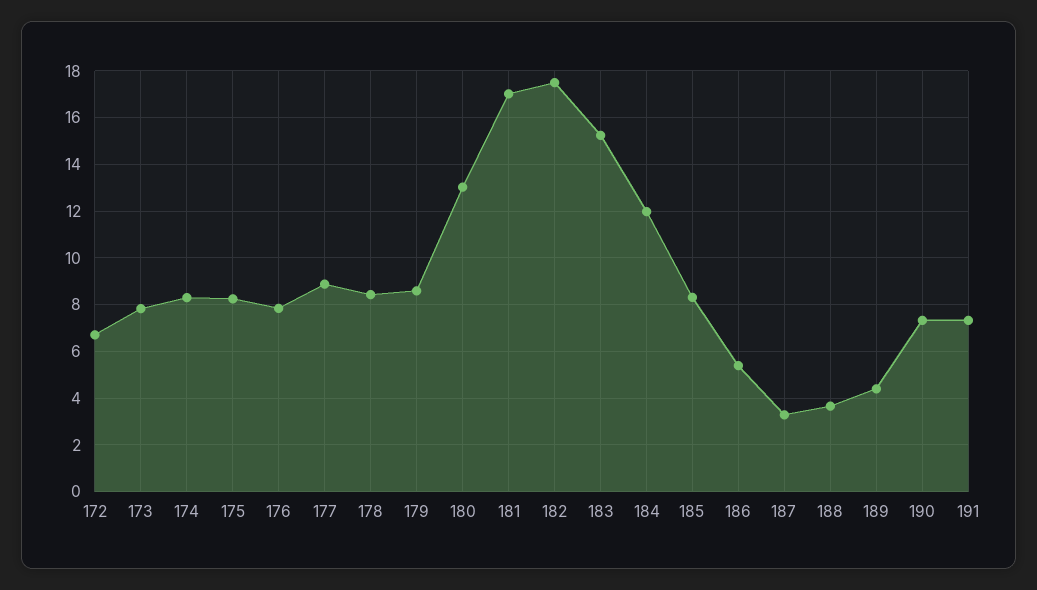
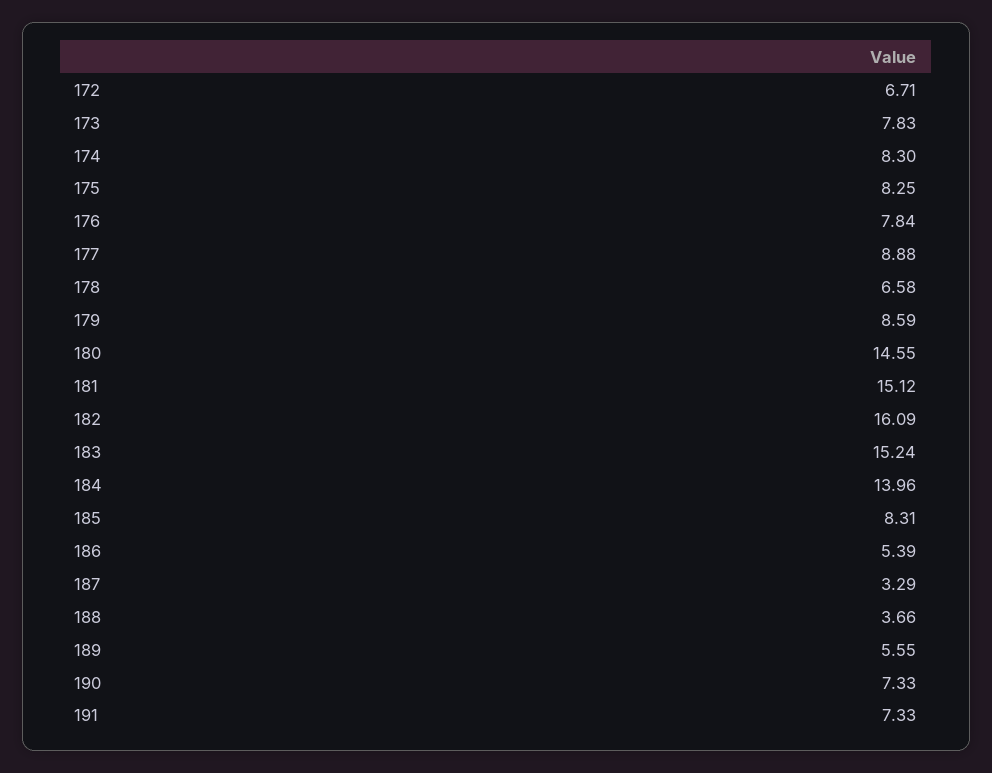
178: 8.5 -> 6.58
180: 13 -> 14.55
181: 17 -> 15.12
182: 17.5 -> 16.09
184: 12 -> 13.96
189: 4.5 -> 5.55

